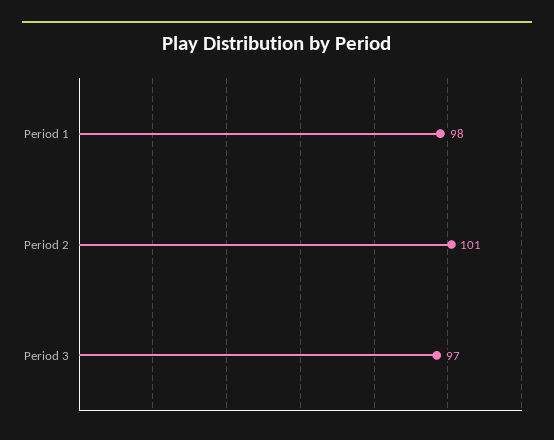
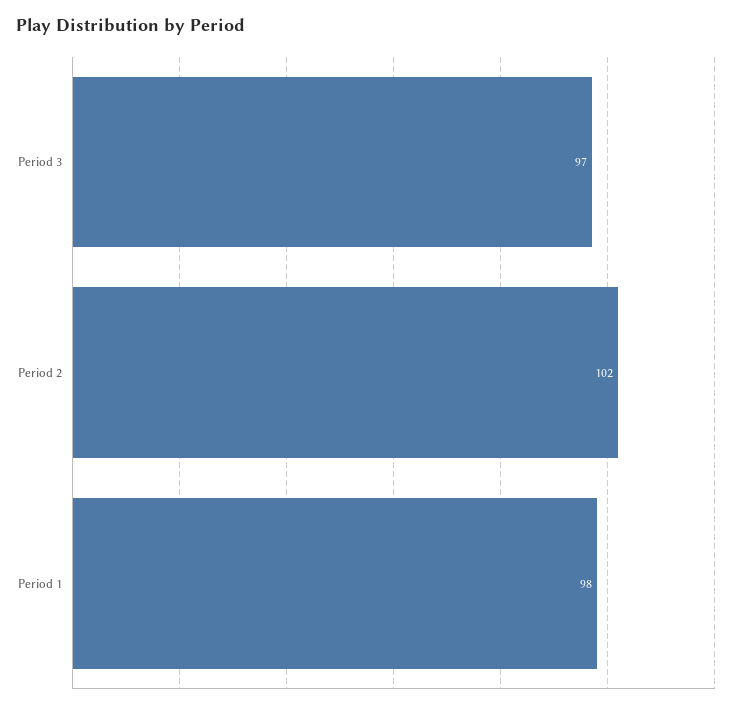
Period 2: 101 -> 102

